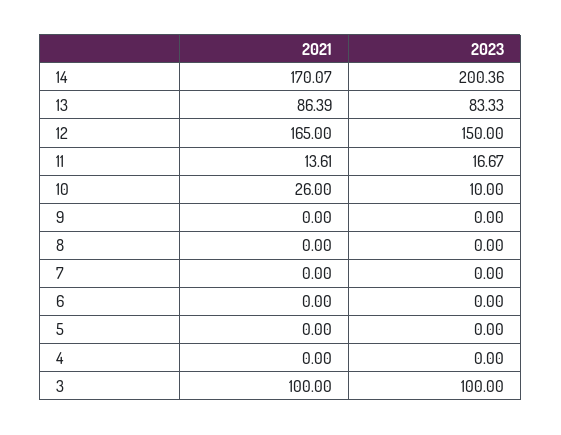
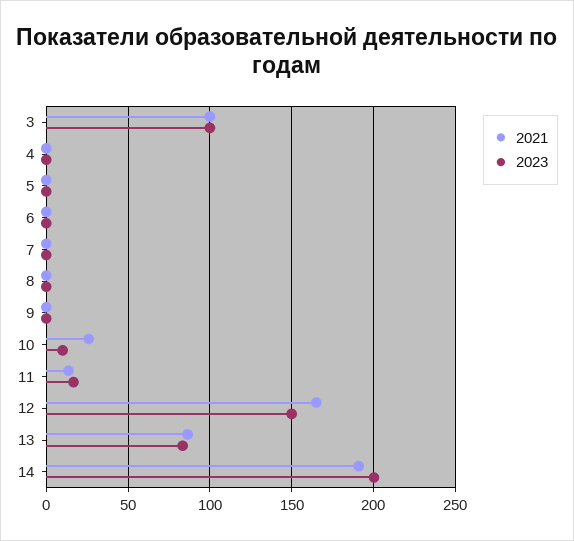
2021, 14: 170.07 -> 190

